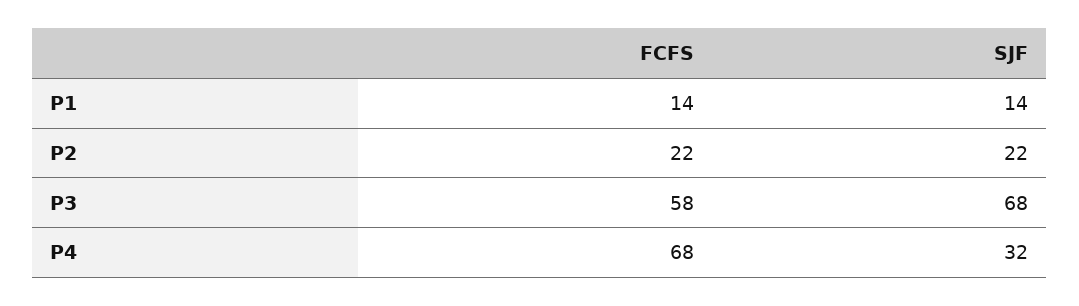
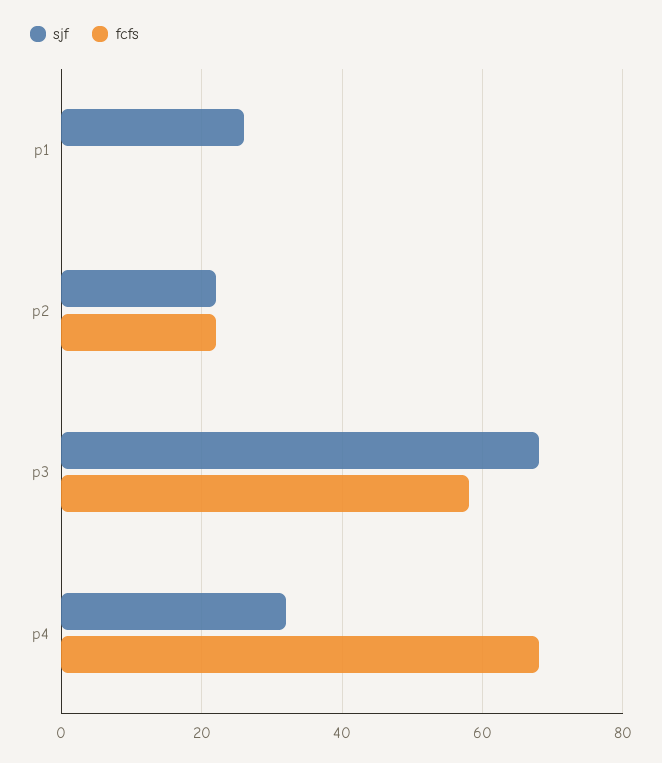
FCFS, P1: 14 -> 0
SJF, P1: 14 -> 25

